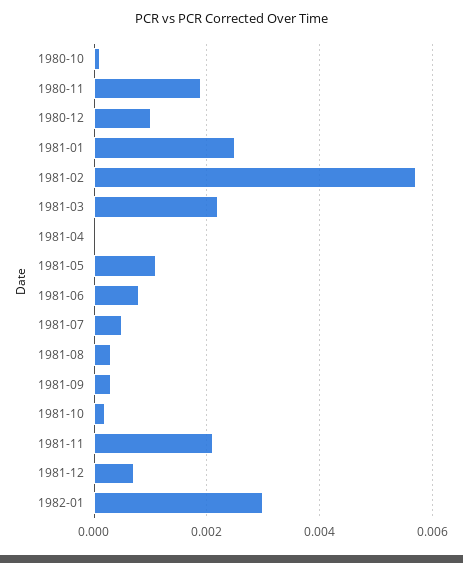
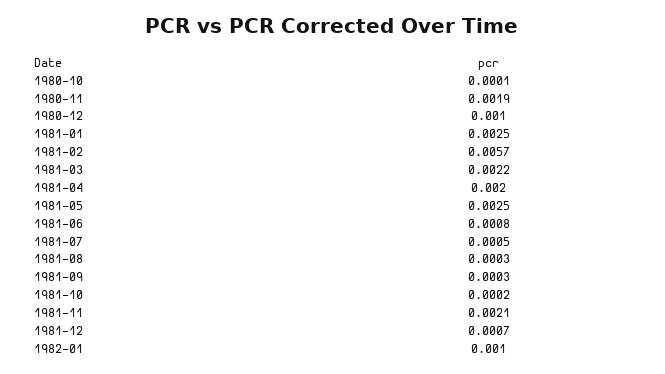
1981-04: 0 -> 0.002
1981-05: 0.001 -> 0.0025
1982-01: 0.003 -> 0.001

